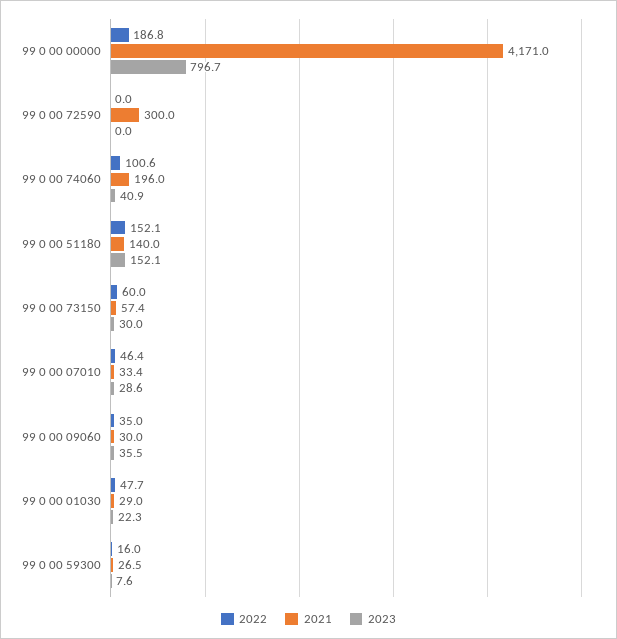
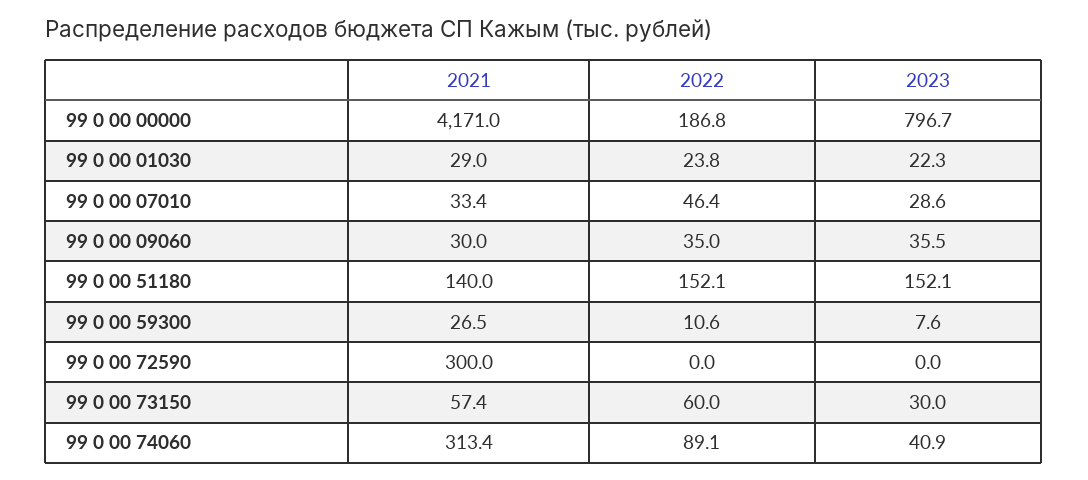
2022, 99 0 00 74060: 100.6 -> 89.1
2021, 99 0 00 74060: 196 -> 313.4
2022, 99 0 00 01030: 47.7 -> 23.8
2022, 99 0 00 59300: 16 -> 10.6

